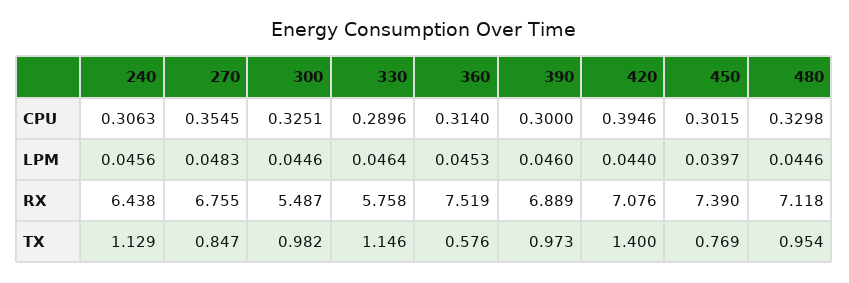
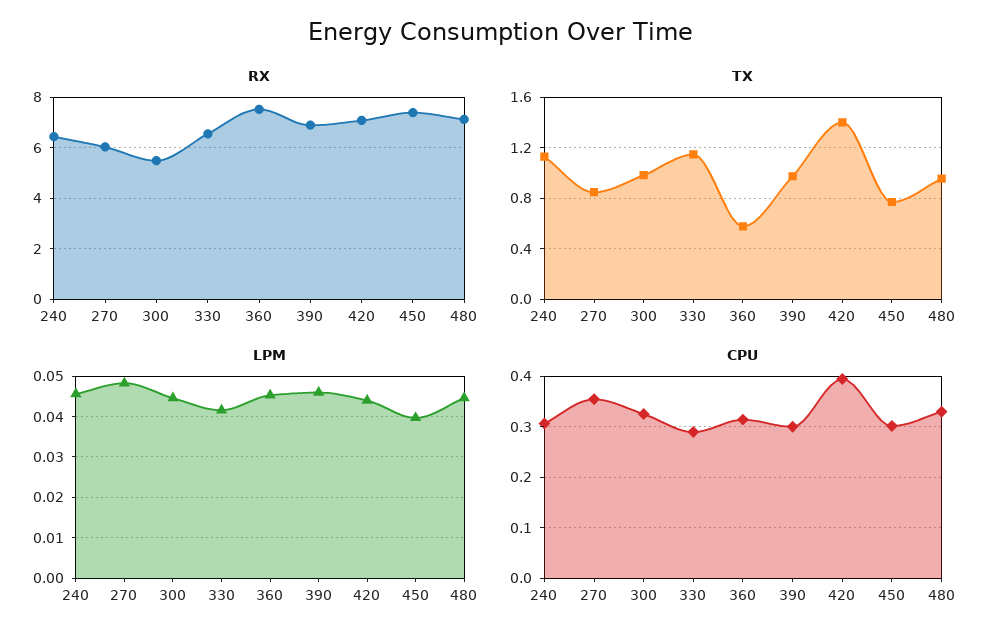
LPM, 330: 0.0464 -> 0.042
RX, 270: 6.755 -> 6
RX, 330: 5.758 -> 6.5

